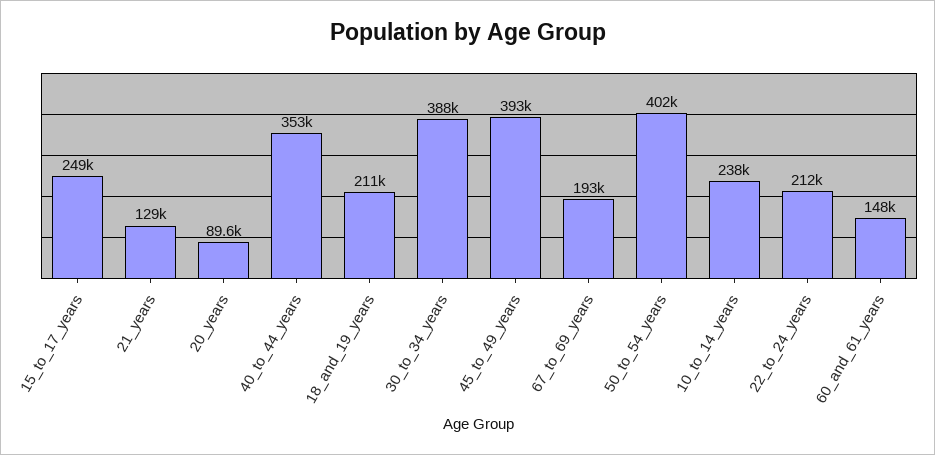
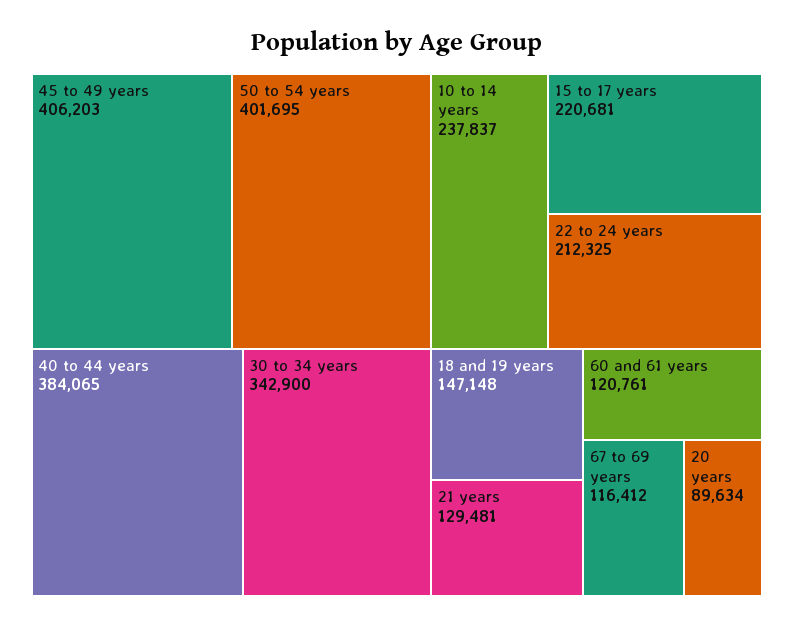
15_to_17_years: 249000 -> 220681
40_to_44_years: 353000 -> 384065
18_and_19_years: 211000 -> 147148
30_to_34_years: 388000 -> 342900
45_to_49_years: 393000 -> 406203
67_to_69_years: 193000 -> 116412
60_and_61_years: 148000 -> 120761

